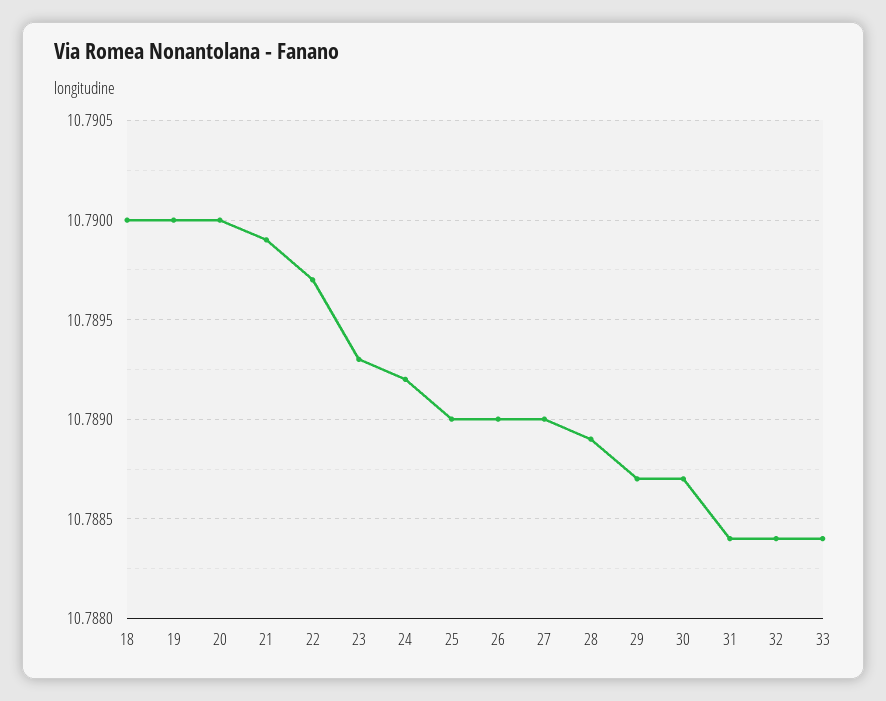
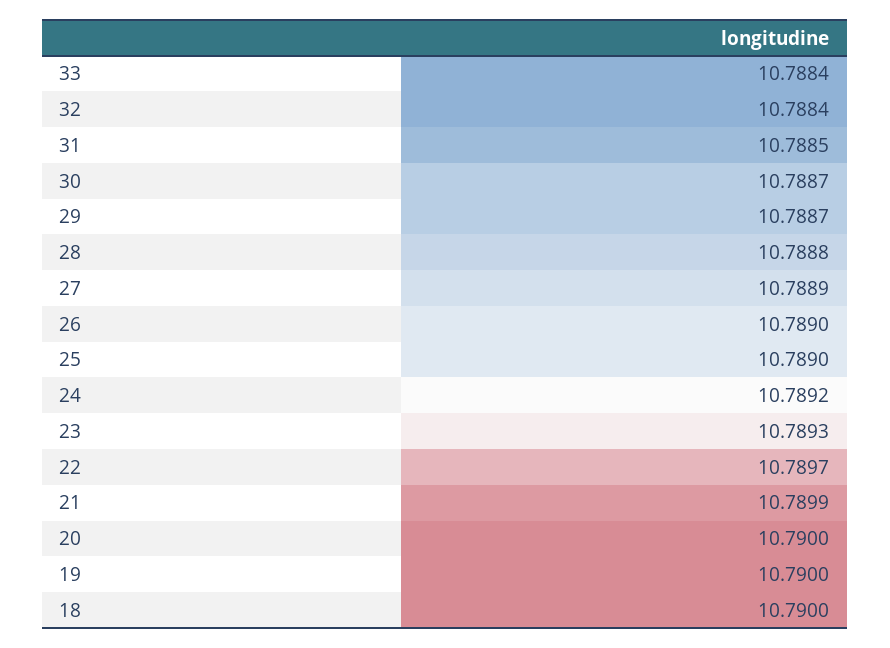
27: 10.789 -> 10.7889
28: 10.7889 -> 10.7888
31: 10.7884 -> 10.7885

